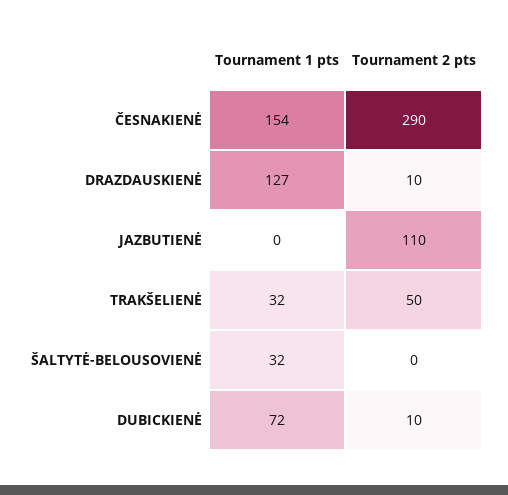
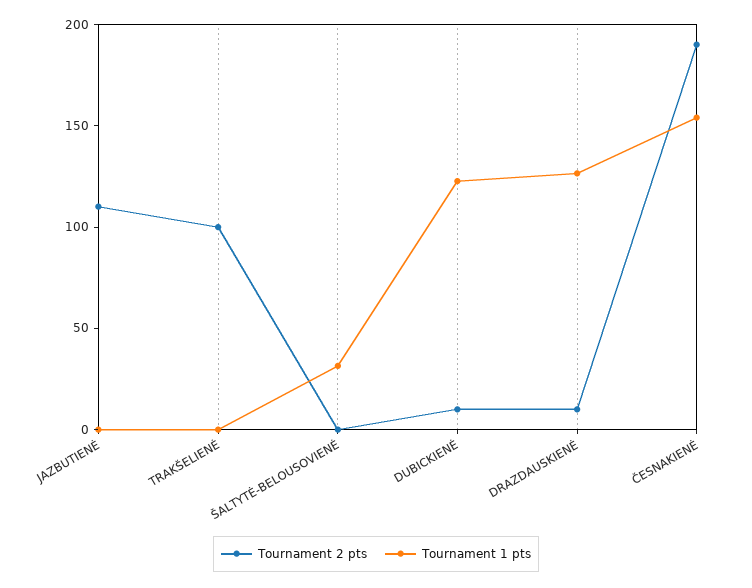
Tournament 2 pts, ČESNAKIENĖ: 290 -> 190
Tournament 1 pts, TRAKŠELIENĖ: 32 -> 0
Tournament 2 pts, TRAKŠELIENĖ: 50 -> 100
Tournament 1 pts, DUBICKIENĖ: 72 -> 120

